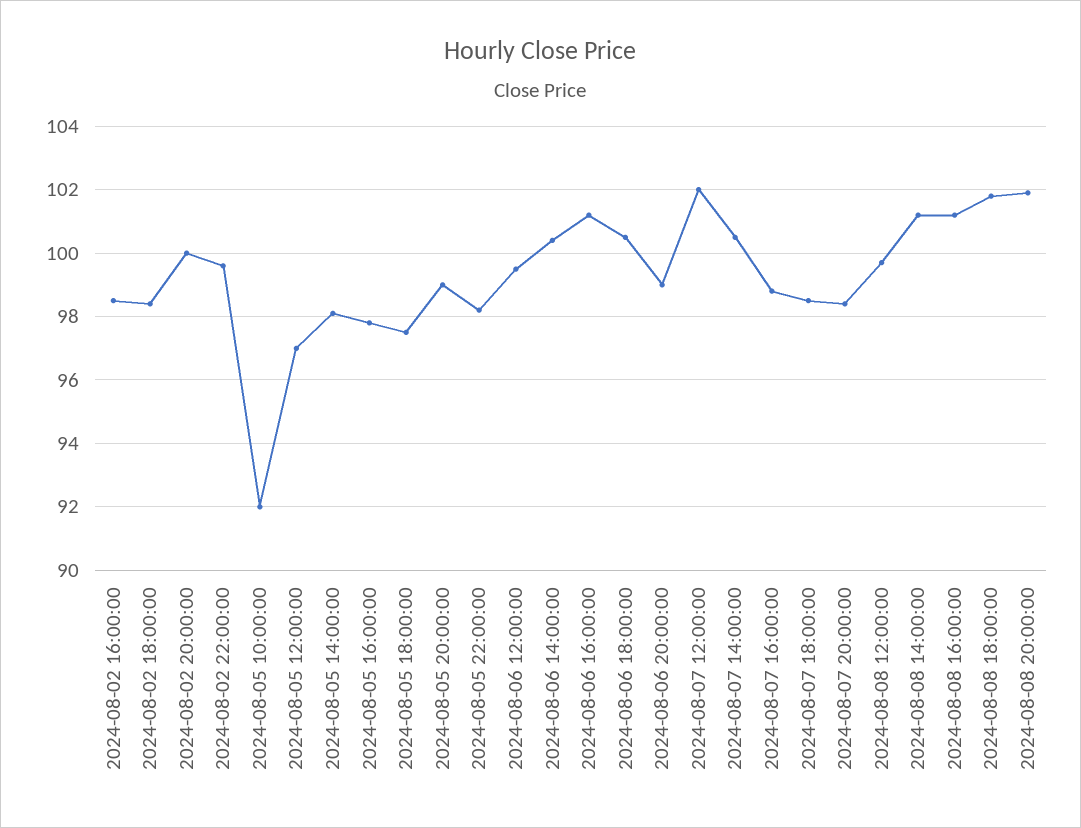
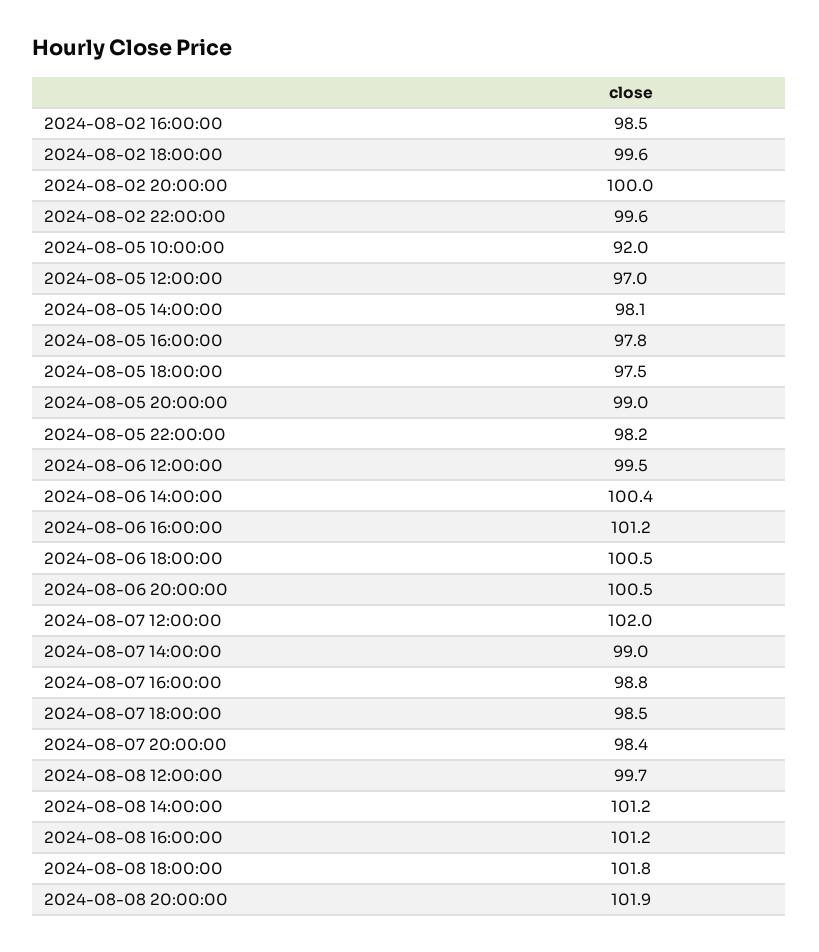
2024-08-02 18:00:00: 98.5 -> 99.6
2024-08-06 20:00:00: 99 -> 100.5
2024-08-07 14:00:00: 100.5 -> 99

